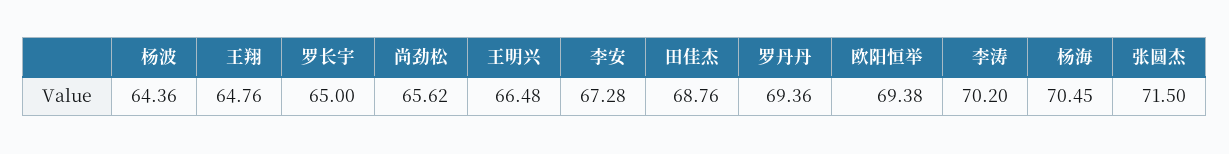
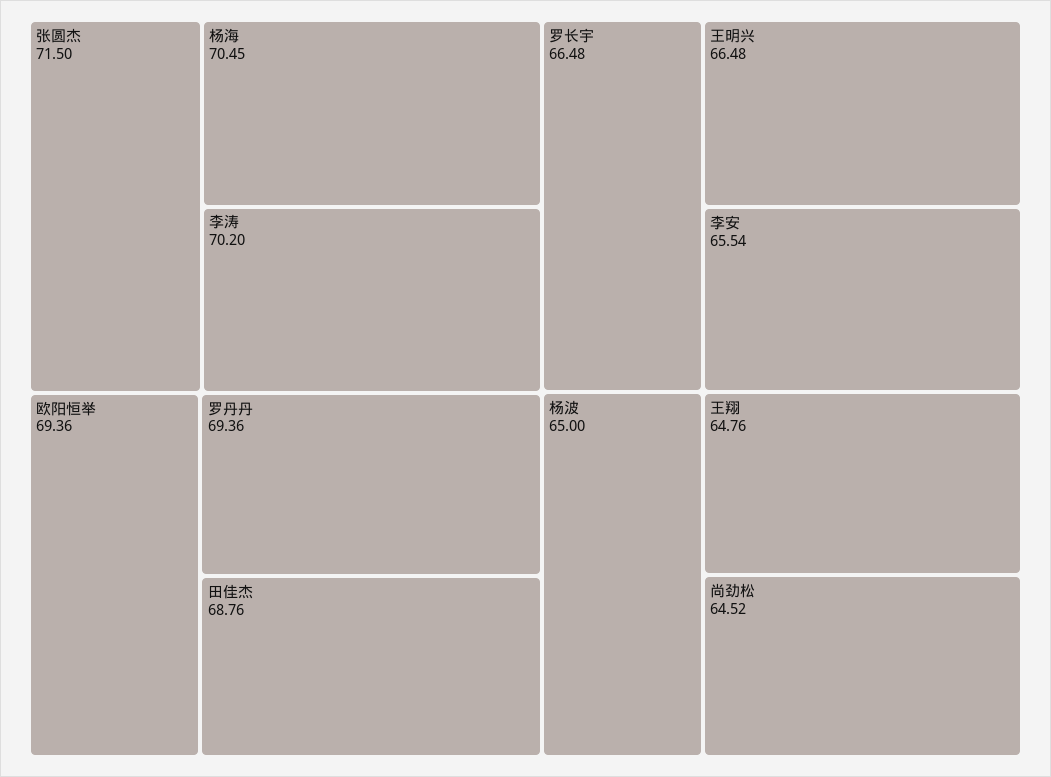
杨波: 64.36 -> 65
罗长宇: 65 -> 66.48
尚劲松: 65.62 -> 64.52
李安: 67.28 -> 65.54
欧阳恒举: 69.38 -> 69.36

